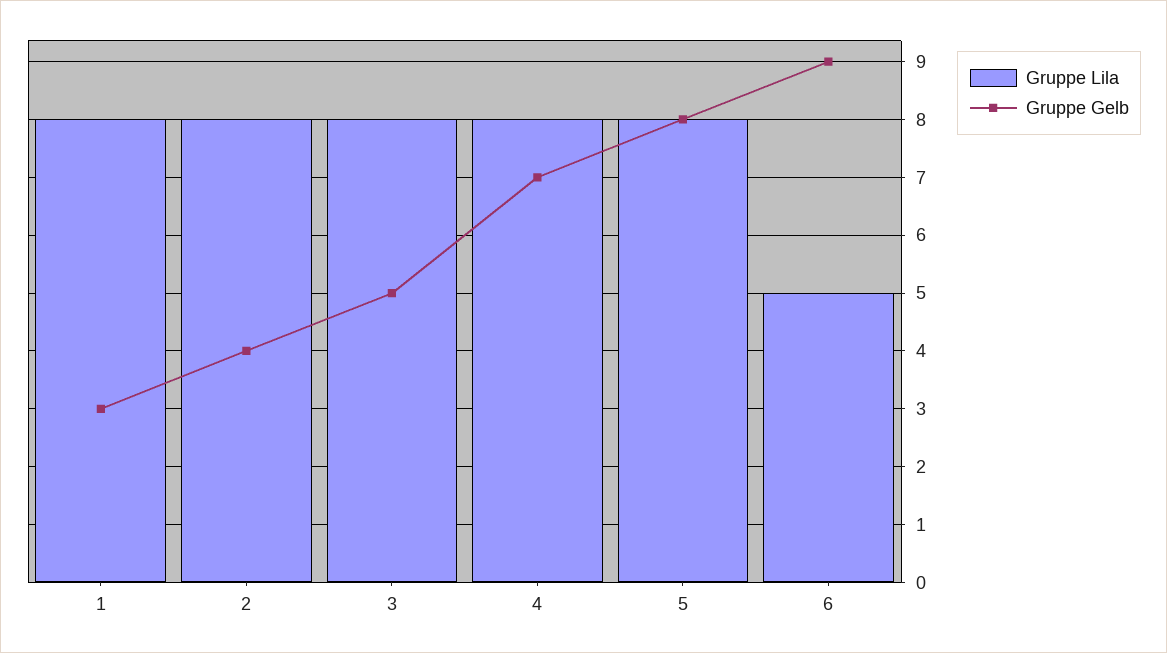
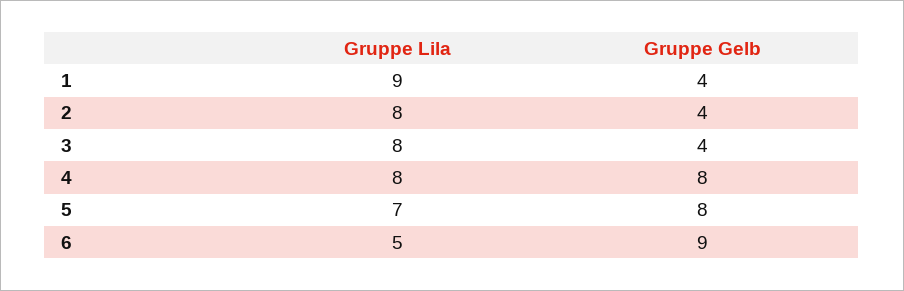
Gruppe Lila, 1: 8 -> 9
Gruppe Gelb, 1: 3 -> 4
Gruppe Gelb, 3: 5 -> 4
Gruppe Gelb, 4: 7 -> 8
Gruppe Lila, 5: 8 -> 7

